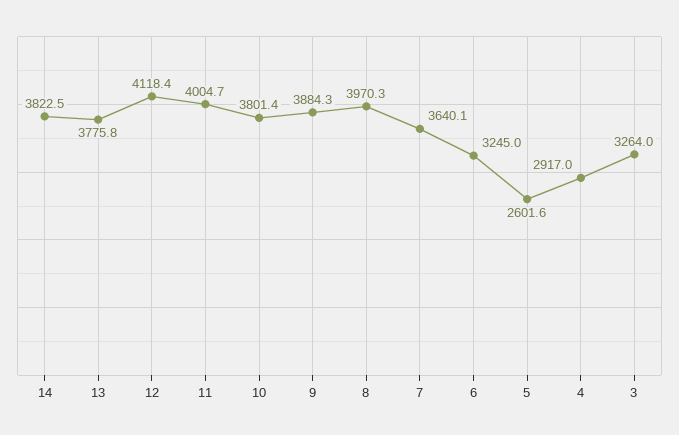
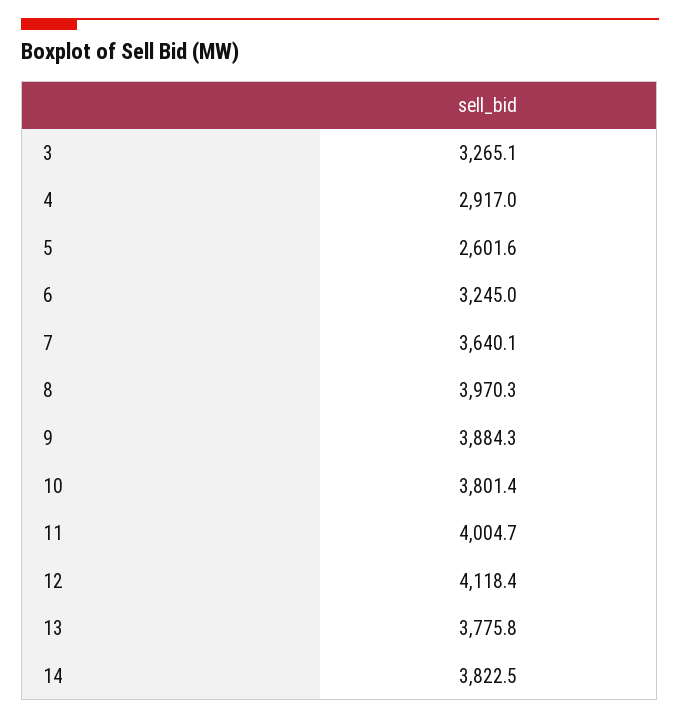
3: 3264 -> 3265.1

